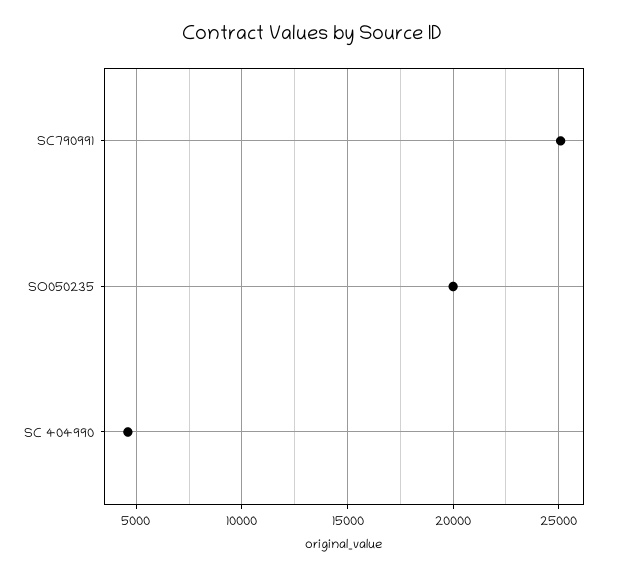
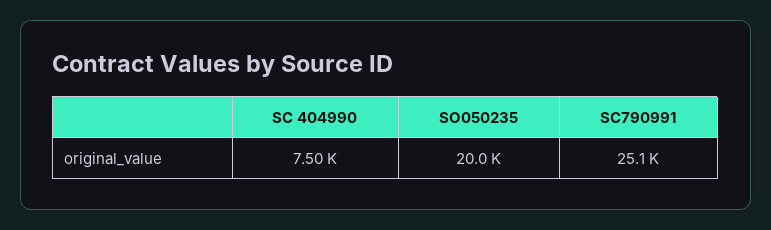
SC 404990: 4500 -> 7500

